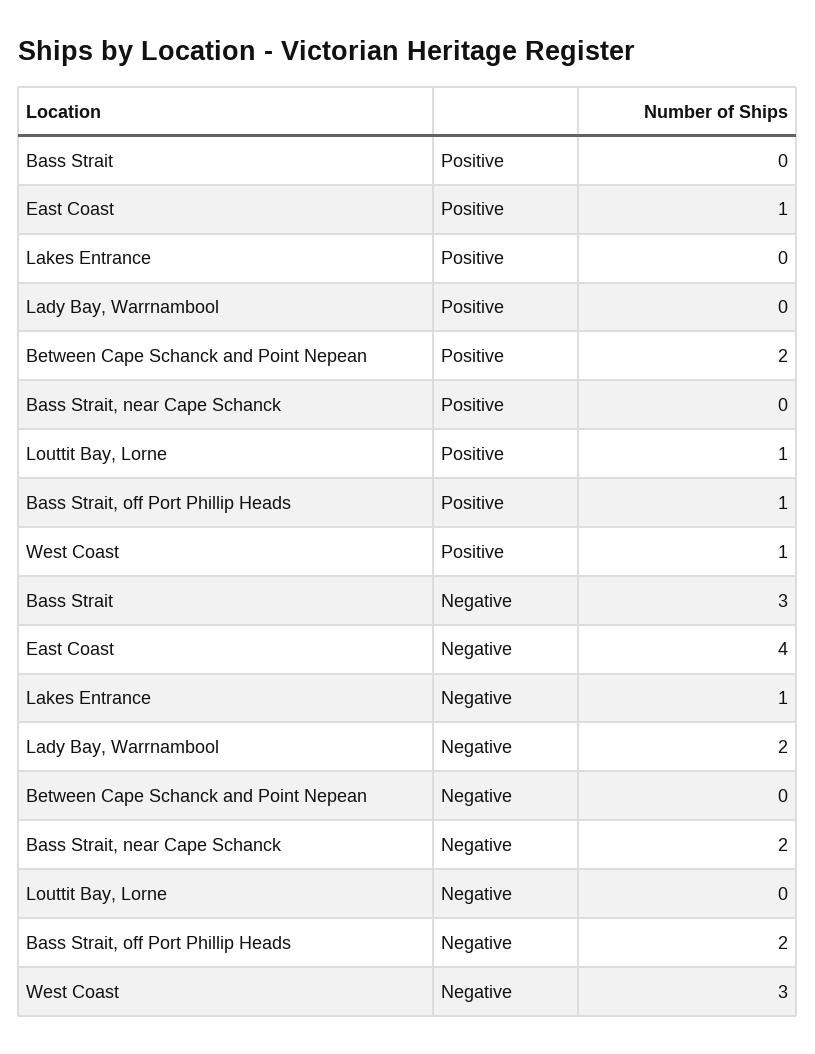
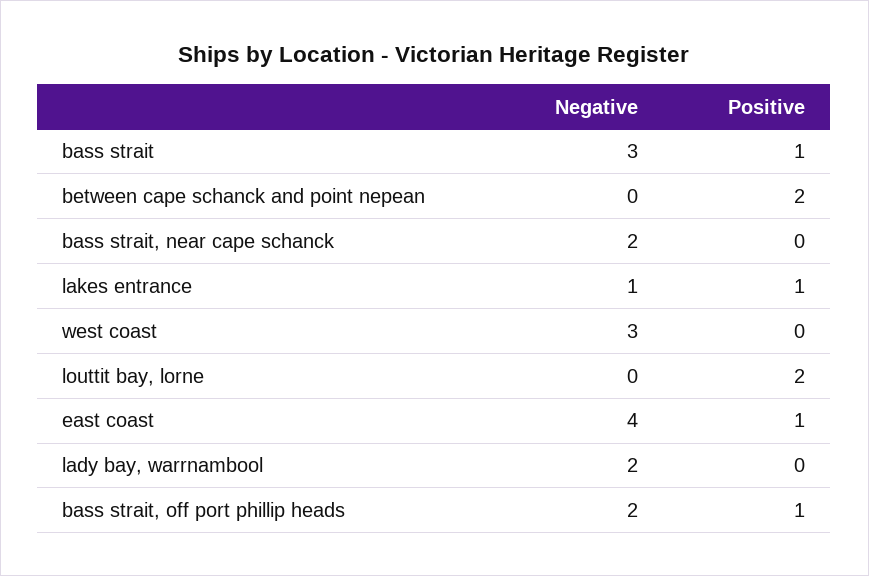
Bass Strait, Positive: 0 -> 1
Lakes Entrance, Positive: 0 -> 1
Louttit Bay, Lorne, Positive: 1 -> 2
West Coast, Positive: 1 -> 0

